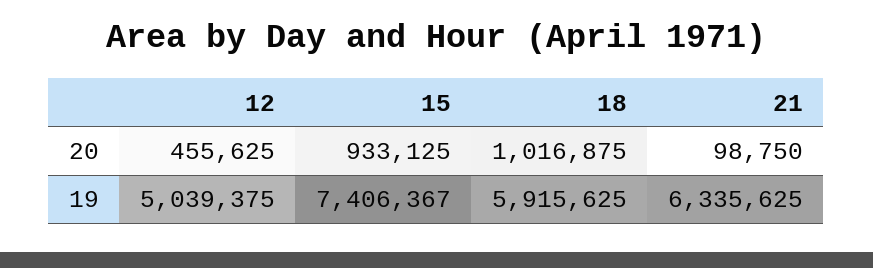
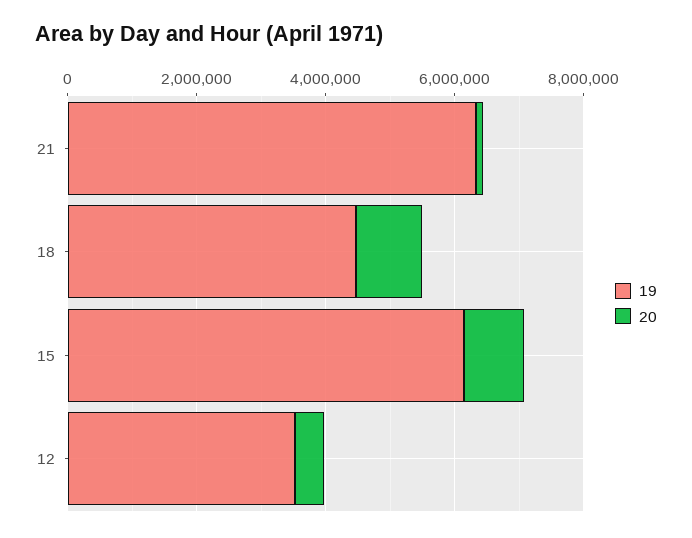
19, 12: 5039375 -> 3500000
19, 15: 7406367 -> 6000000
19, 18: 5915625 -> 4500000

